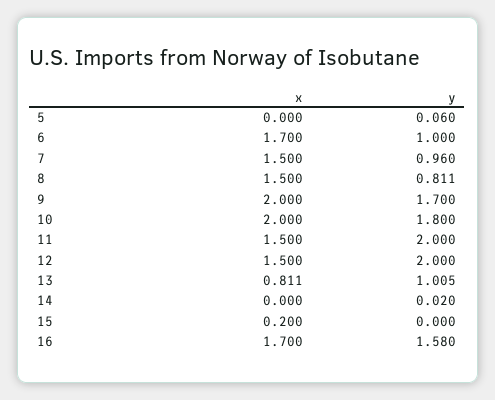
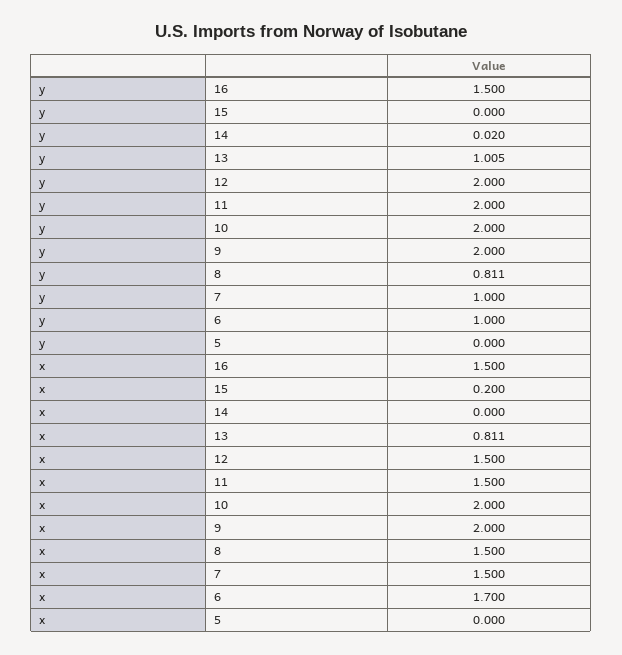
y, 5: 0.06 -> 0
y, 7: 0.96 -> 1
y, 9: 1.7 -> 2
y, 10: 1.8 -> 2
x, 16: 1.7 -> 1.5
y, 16: 1.58 -> 1.5

